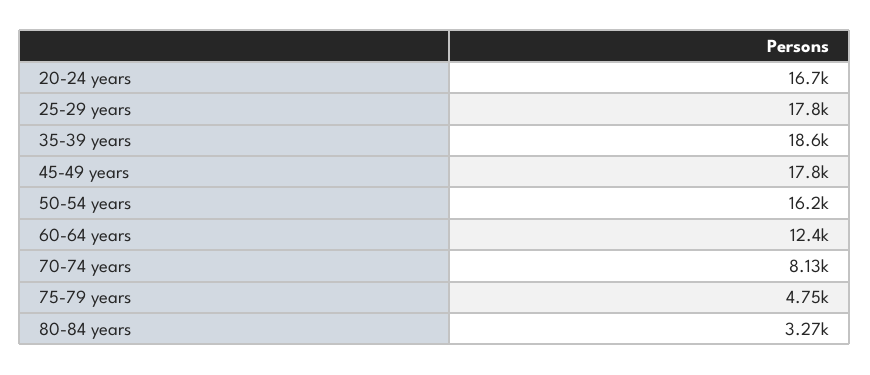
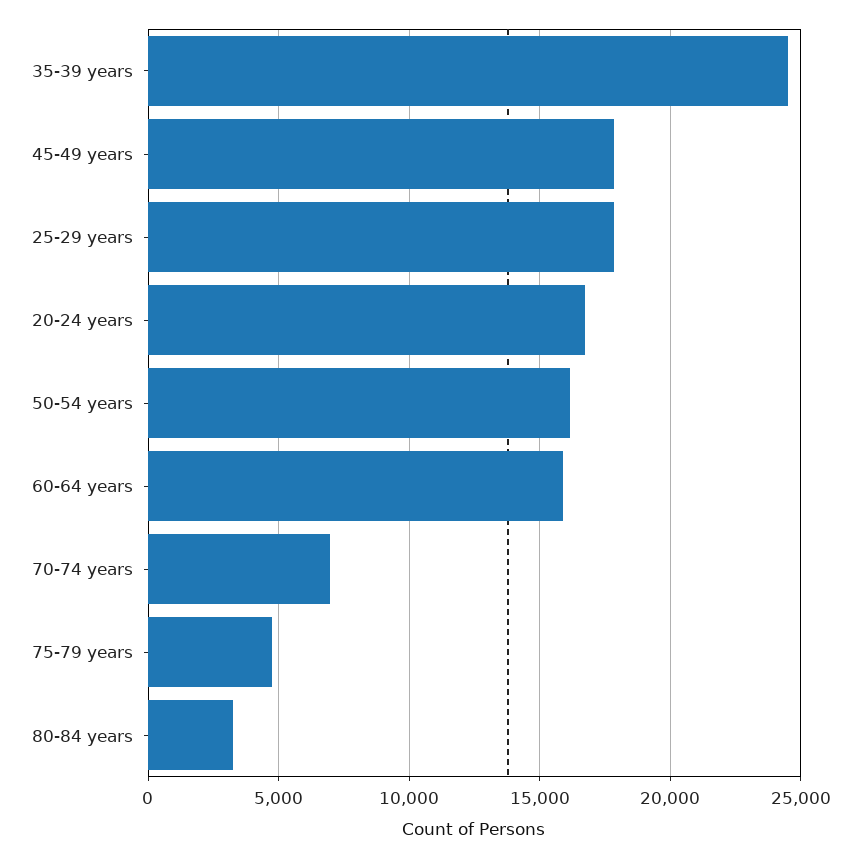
35-39 years: 18600 -> 24500
60-64 years: 12400 -> 16000
70-74 years: 8130 -> 7000

